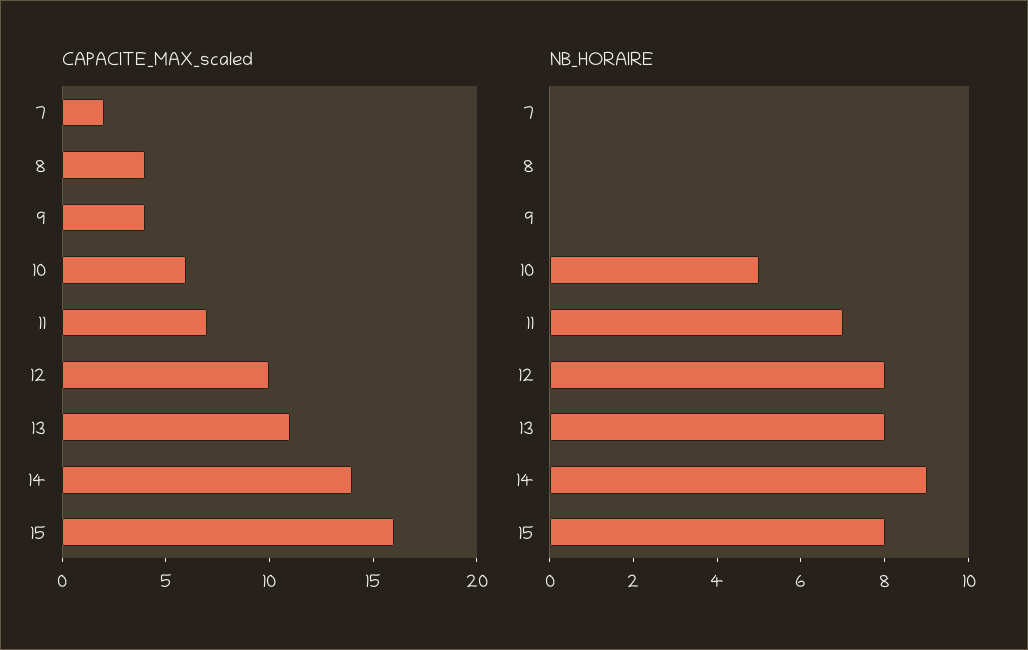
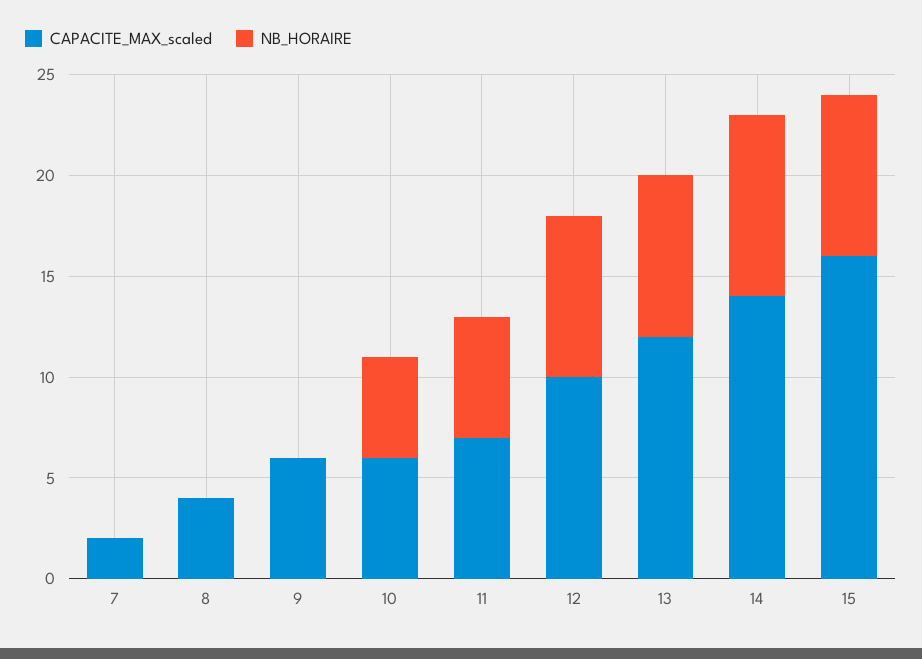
CAPACITE_MAX_scaled, 9: 4 -> 6
CAPACITE_MAX_scaled, 13: 11 -> 12
NB_HORAIRE, 11: 7 -> 6

